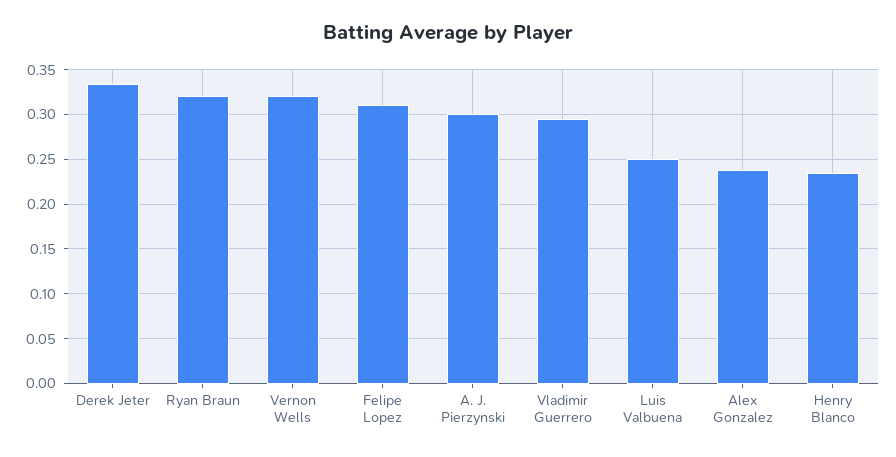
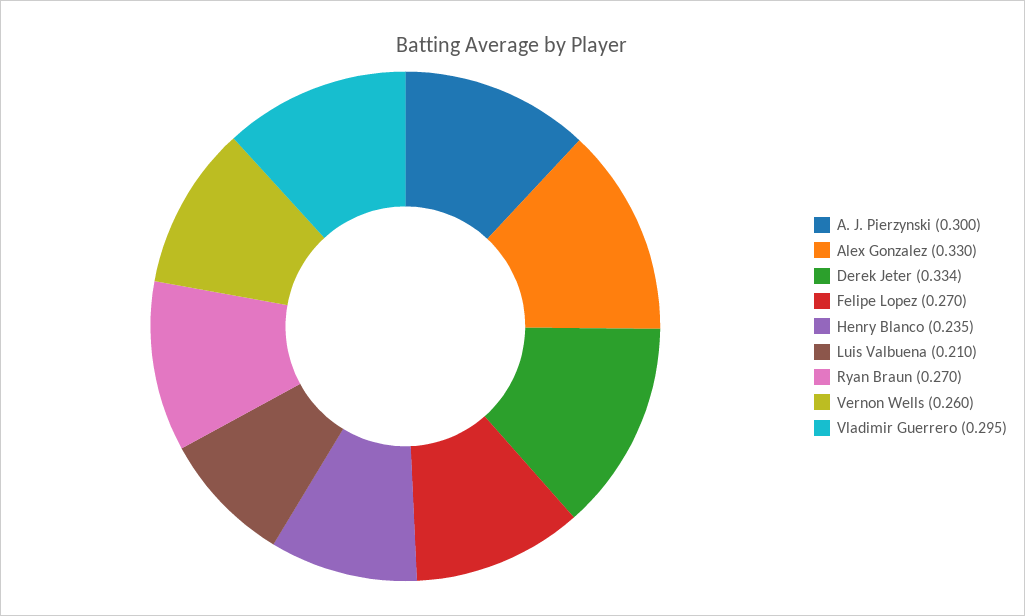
Ryan Braun: 0.32 -> 0.27
Vernon Wells: 0.32 -> 0.26
Felipe Lopez: 0.31 -> 0.27
Luis Valbuena: 0.25 -> 0.21
Alex Gonzalez: 0.24 -> 0.33

